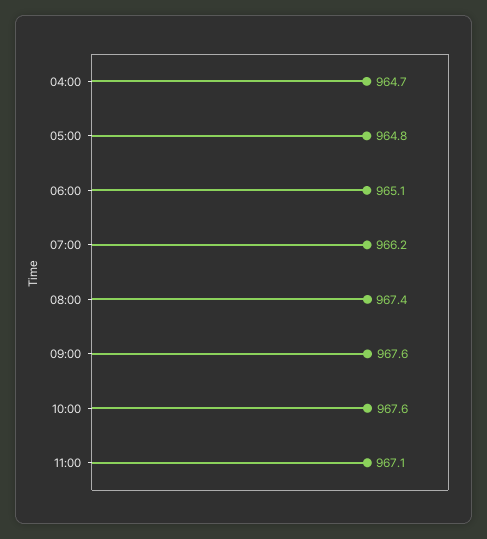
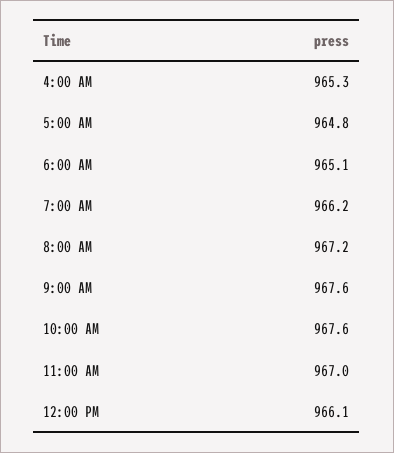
04:00: 964.7 -> 965.3
08:00: 967.4 -> 967.2
11:00: 967.1 -> 967
12:00 PM: none -> 966.1

